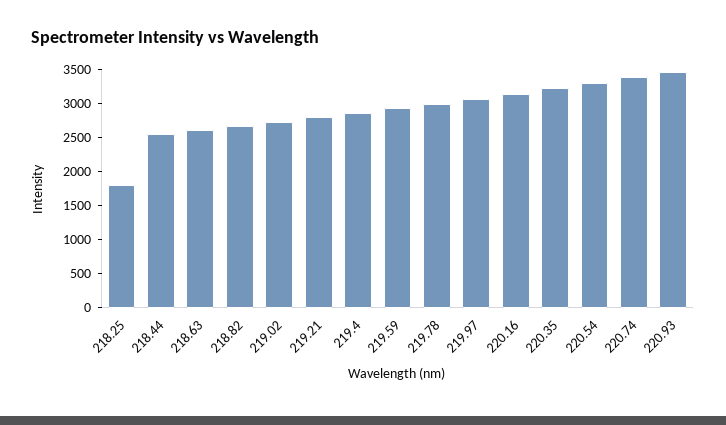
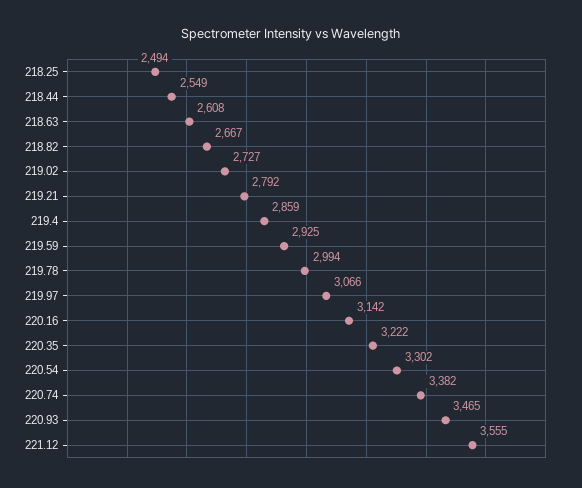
218.25: 1750 -> 2494
221.12: none -> 3555

